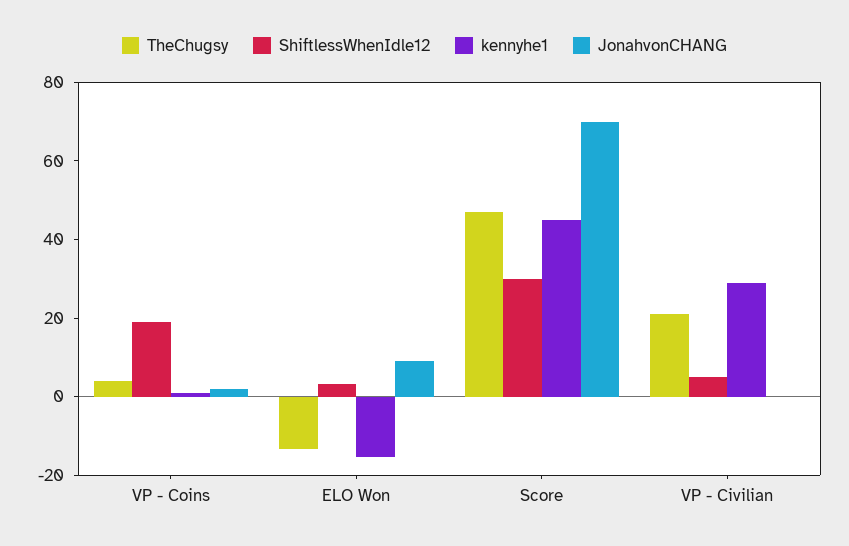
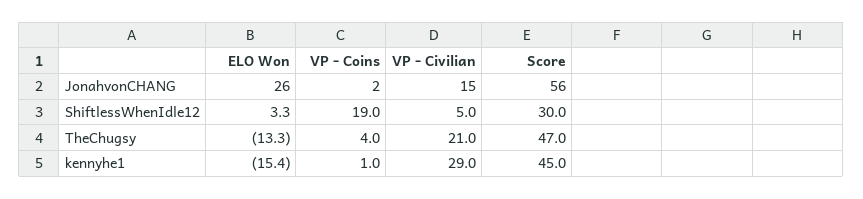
JonahvonCHANG, ELO Won: 10 -> 26
JonahvonCHANG, Score: 70 -> 56
JonahvonCHANG, VP - Civilian: 0 -> 15

